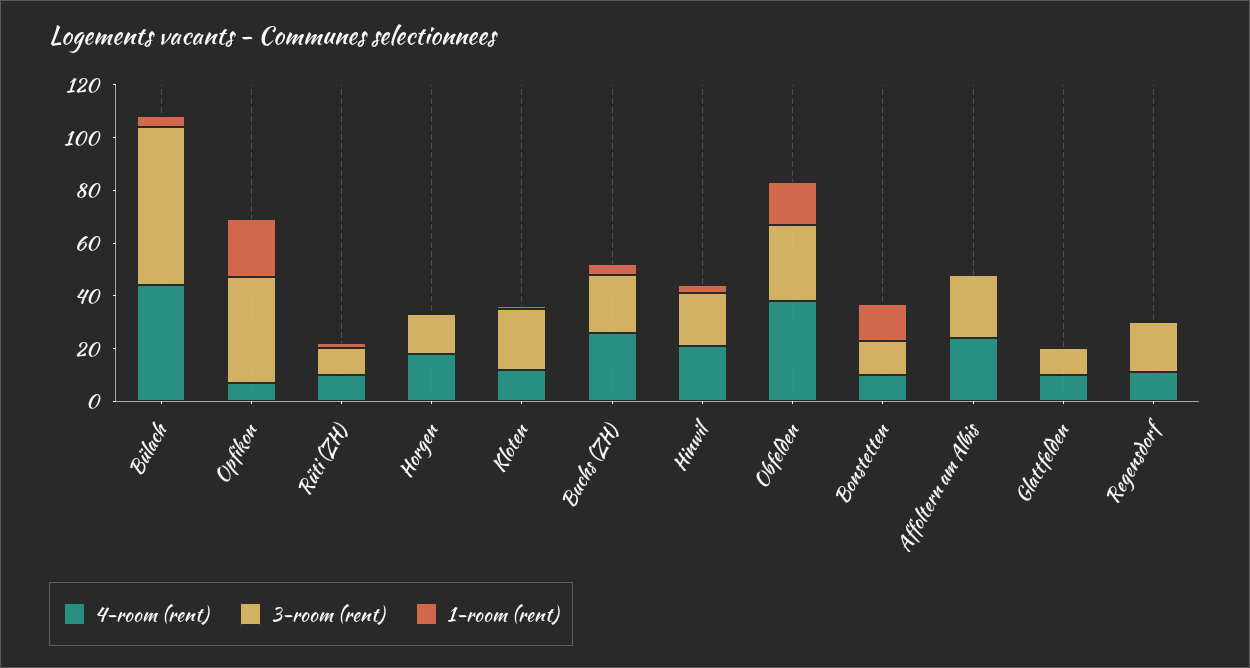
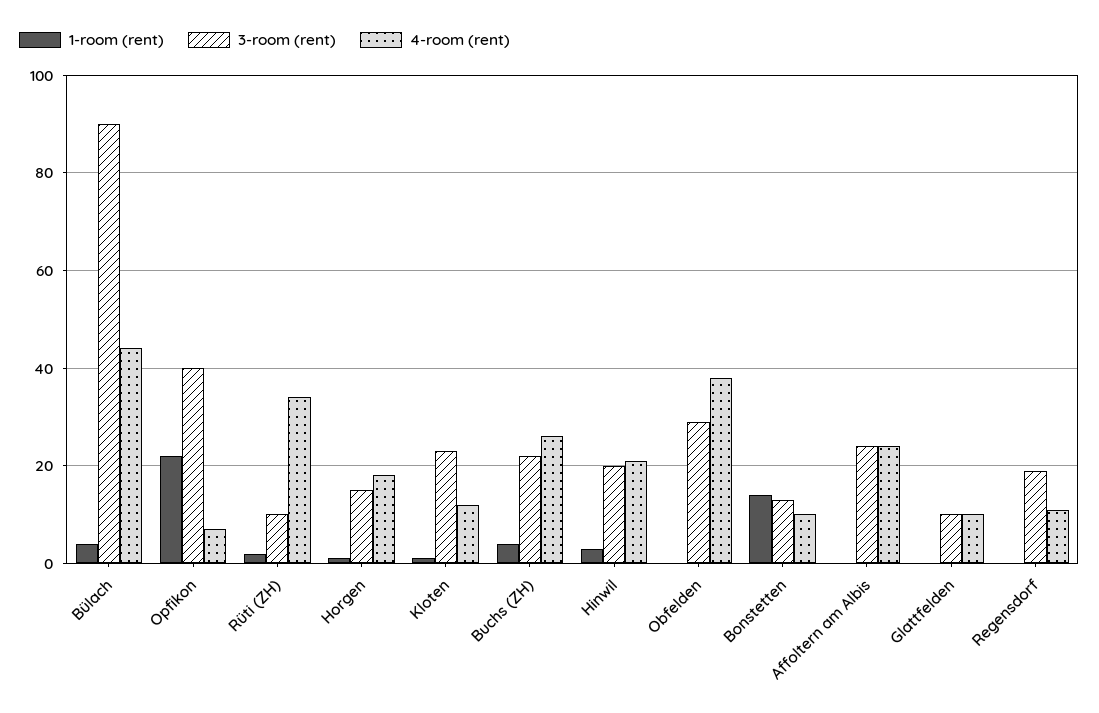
3-room (rent), Bülach: 60 -> 90
4-room (rent), Rüti (ZH): 10 -> 35
1-room (rent), Obfelden: 15 -> 0

